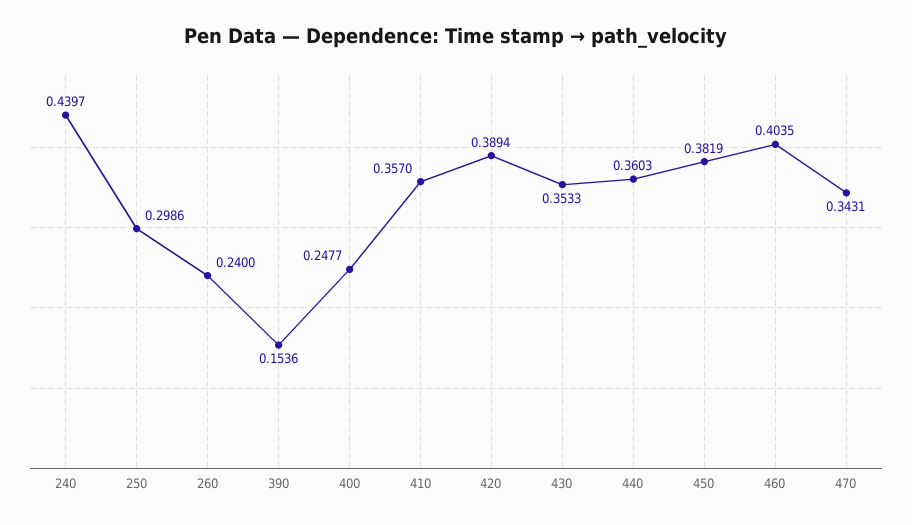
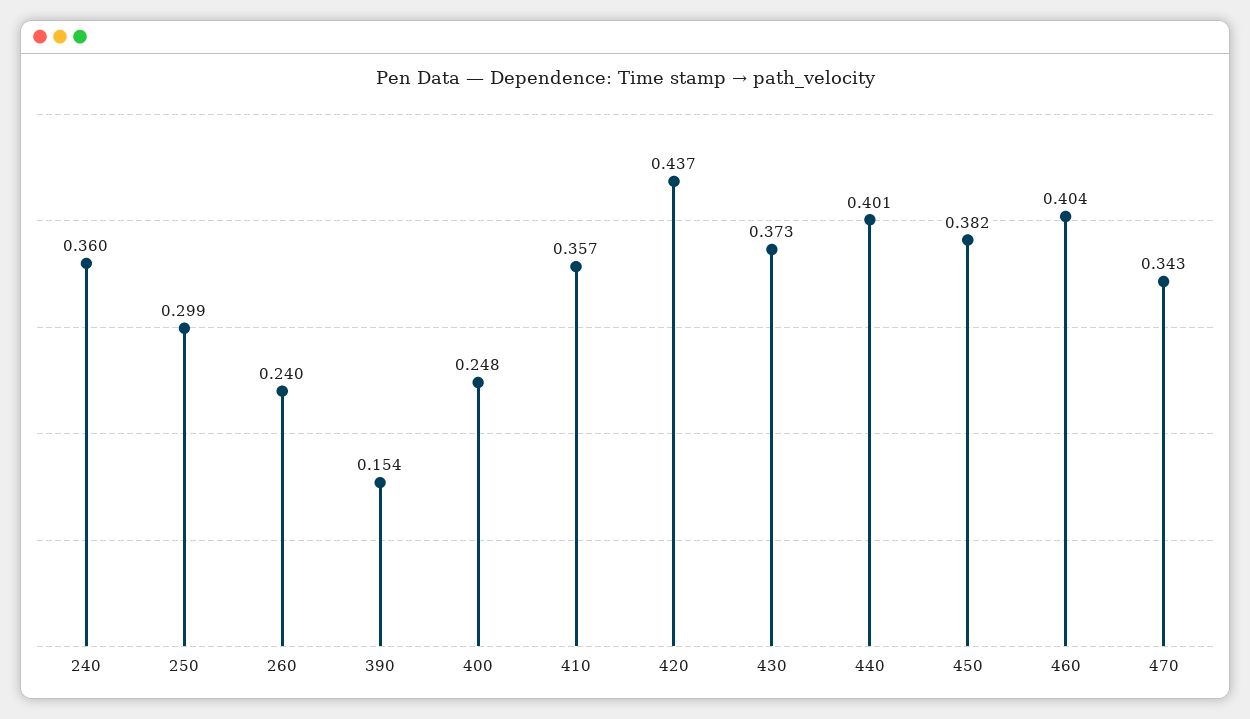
240: 0.4397 -> 0.36
420: 0.3894 -> 0.437
430: 0.3533 -> 0.373
440: 0.3603 -> 0.401

